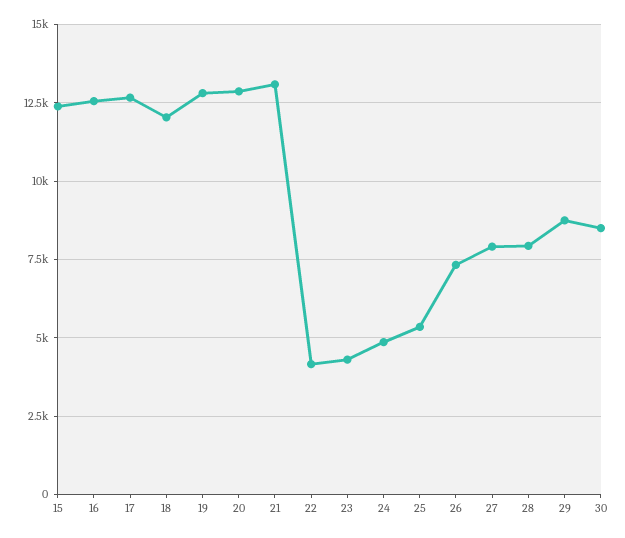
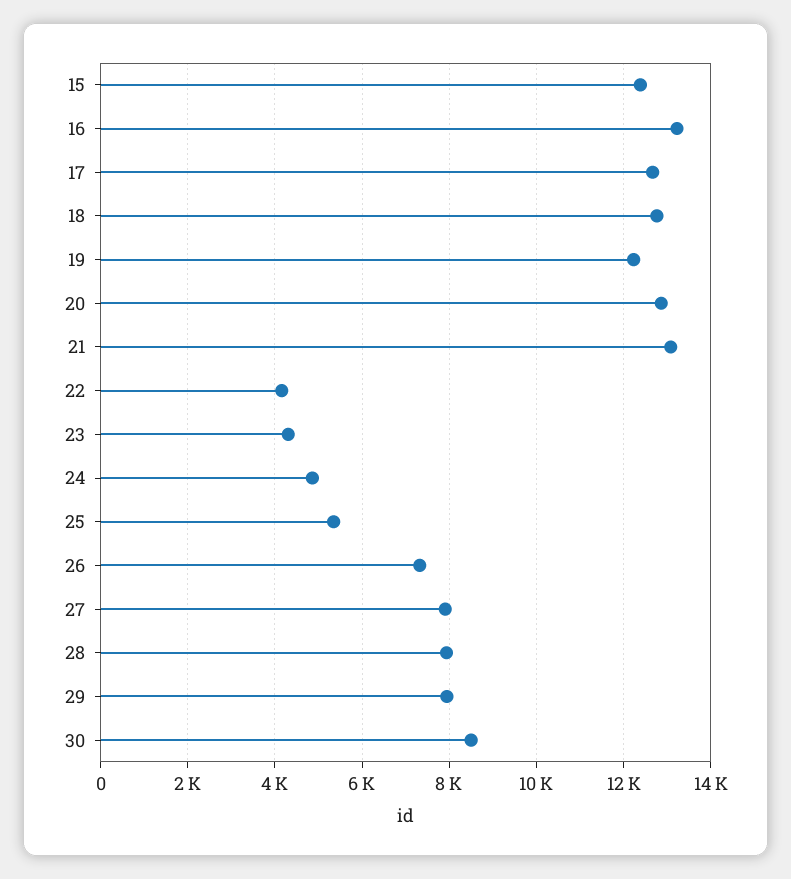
16: 12500 -> 13200
18: 12000 -> 12800
19: 12750 -> 12200
29: 8750 -> 8000

